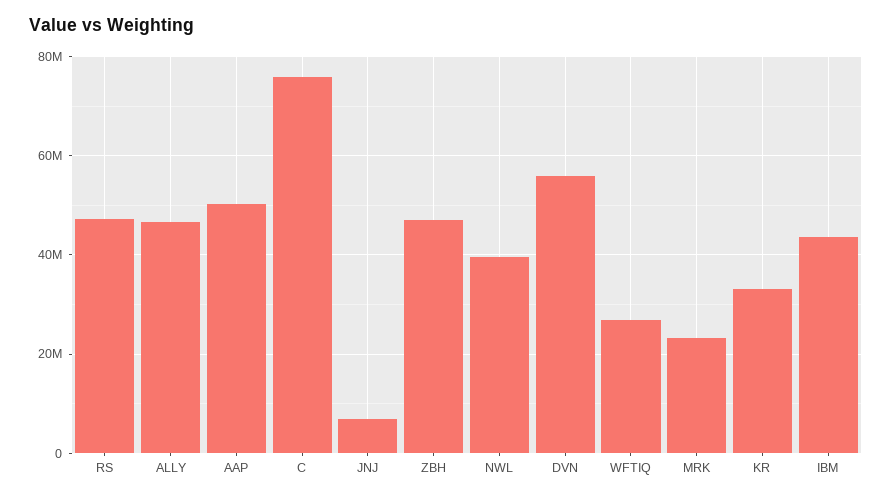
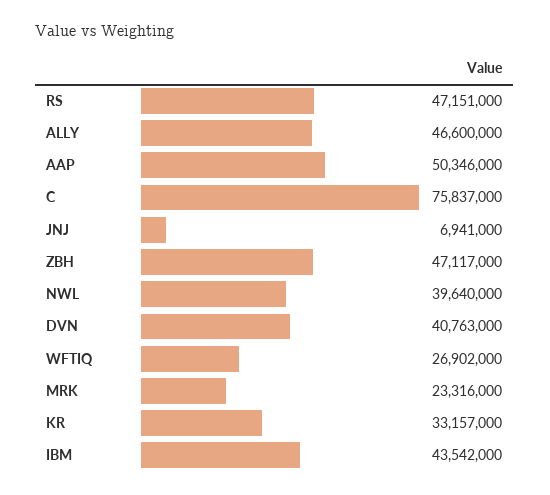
DVN: 56000000 -> 40763000

